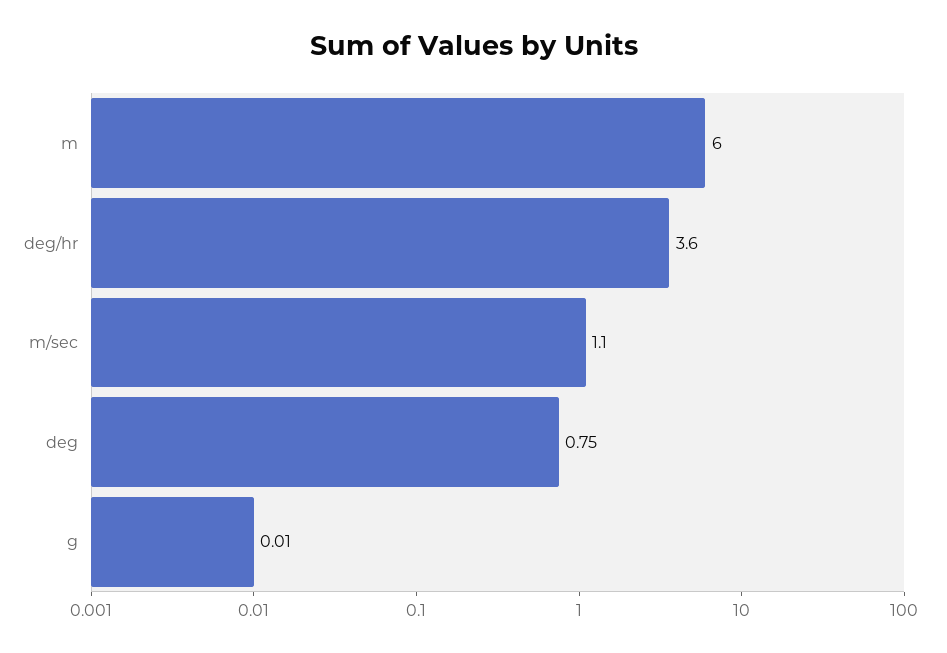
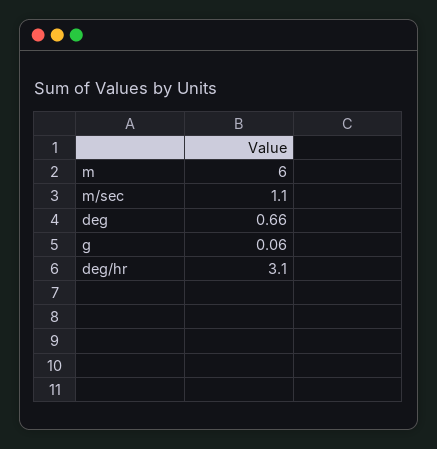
deg/hr: 3.6 -> 3.1
deg: 0.75 -> 0.66
g: 0.01 -> 0.06

